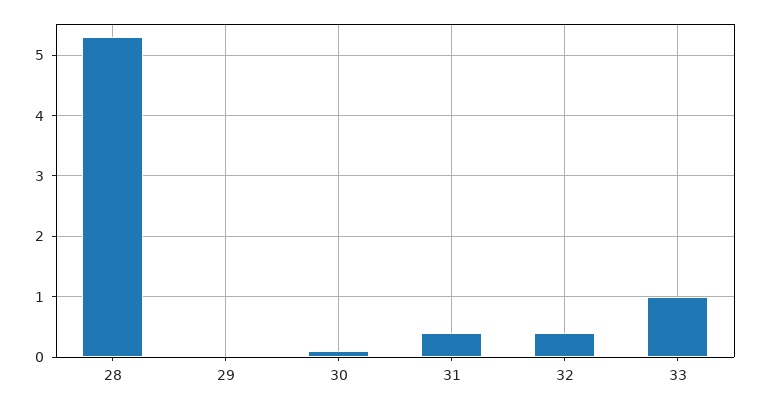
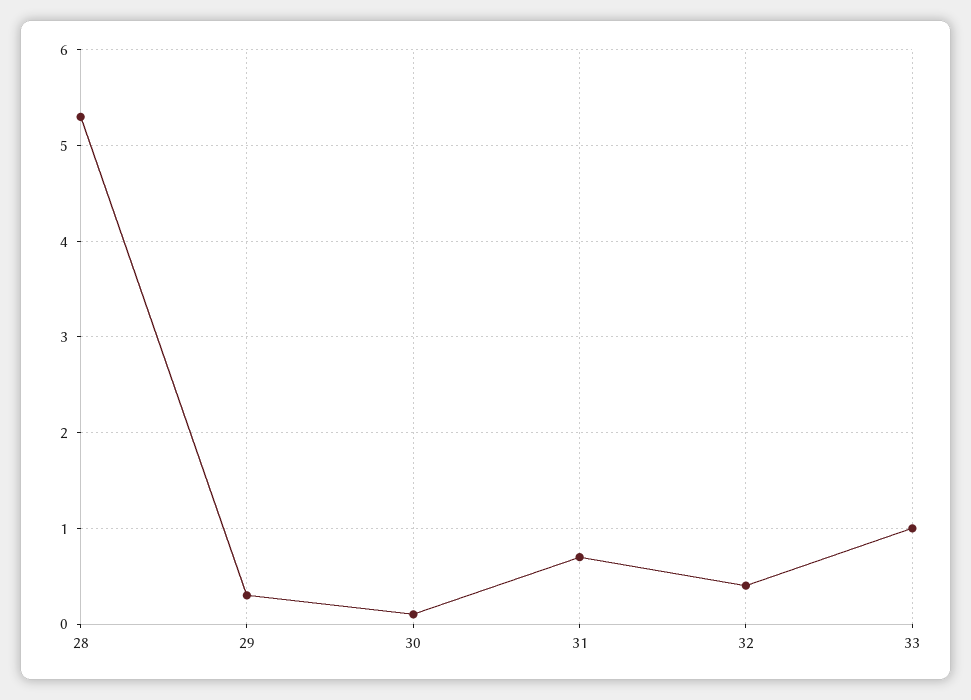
29: 0 -> 0.3
31: 0.4 -> 0.7

